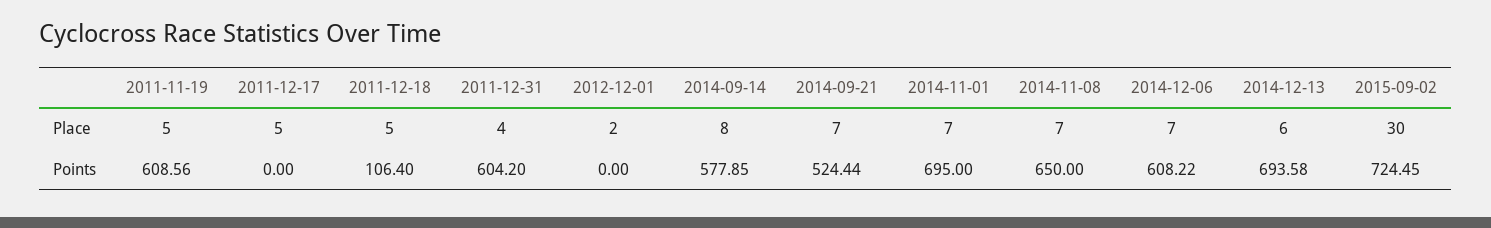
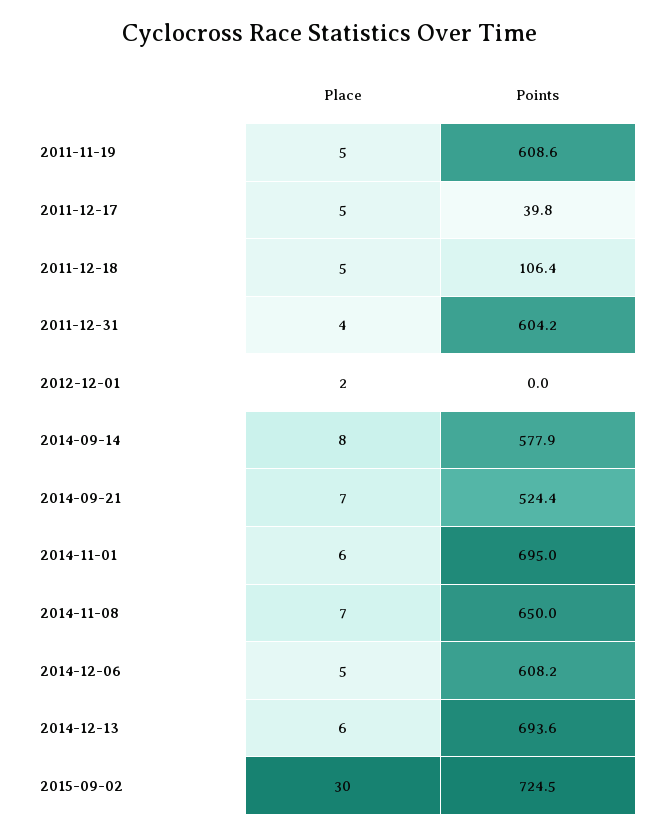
2014-11-01, Place: 7 -> 6
2014-12-06, Place: 7 -> 5
2011-12-17, Points: 0 -> 39.8

